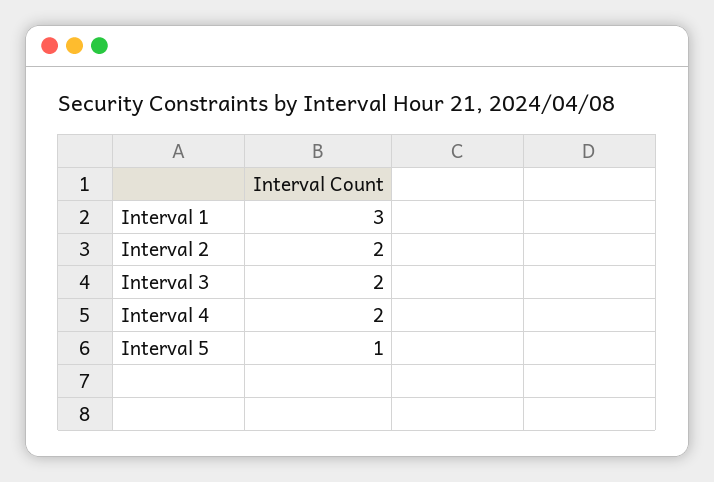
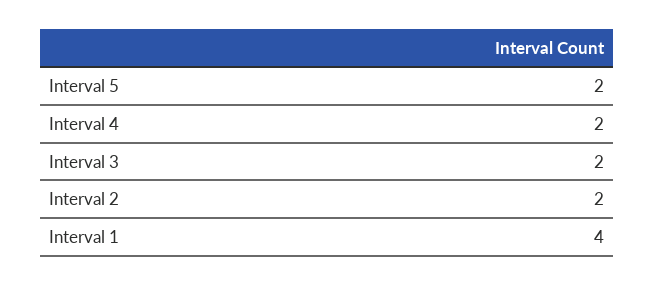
Interval 1: 3 -> 4
Interval 5: 1 -> 2

